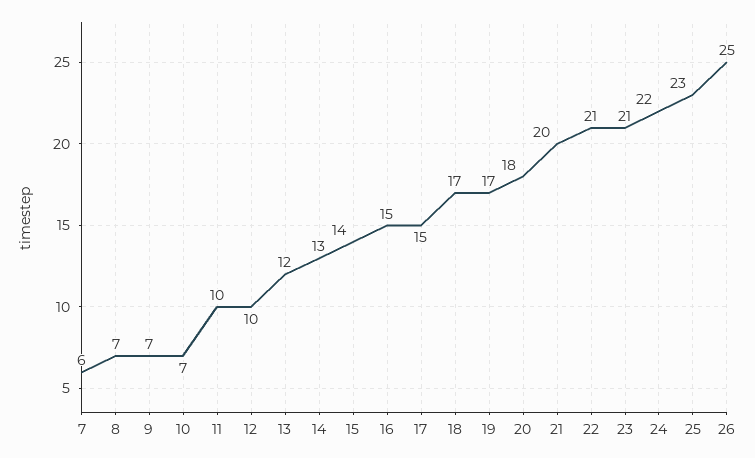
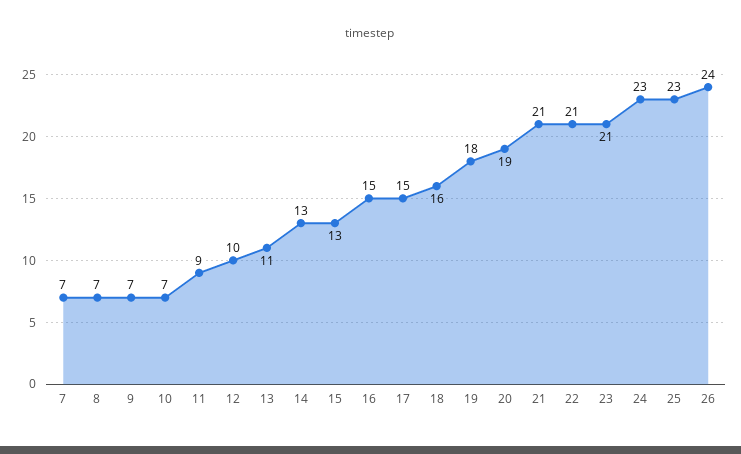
7: 6 -> 7
11: 10 -> 9
13: 12 -> 11
15: 14 -> 13
18: 17 -> 16
19: 17 -> 18
20: 18 -> 19
21: 20 -> 21
24: 22 -> 23
26: 25 -> 24

